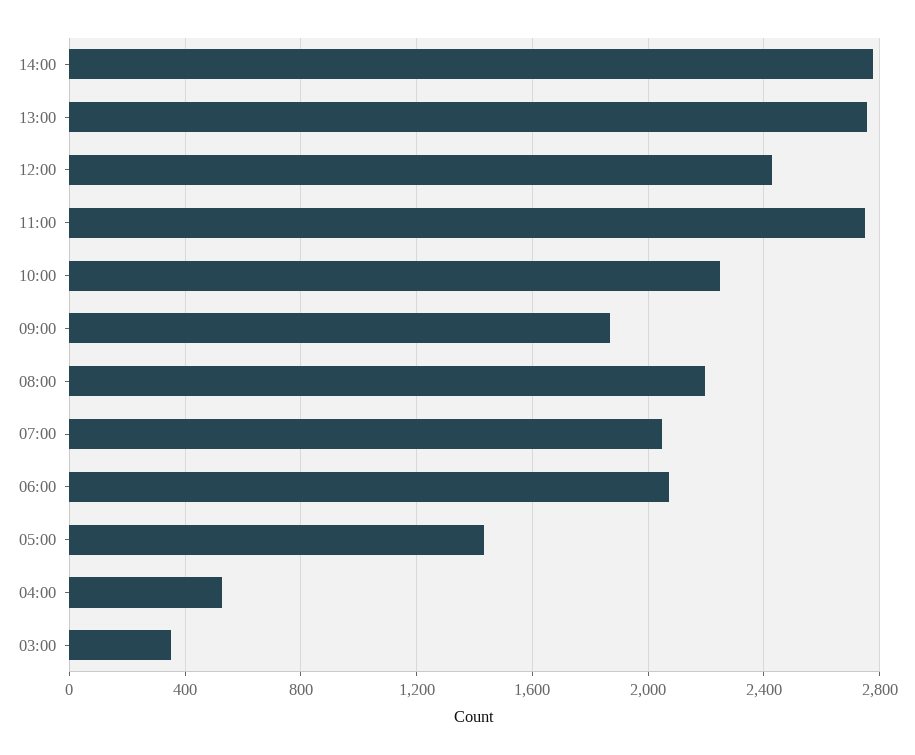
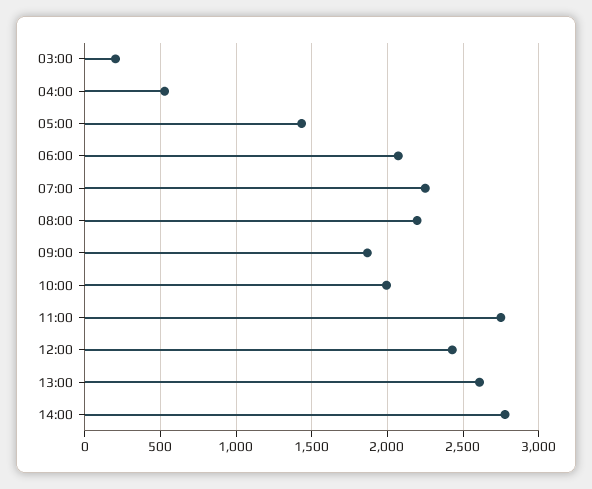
13:00: 2750 -> 2600
10:00: 2250 -> 2000
07:00: 2050 -> 2250
03:00: 350 -> 200

